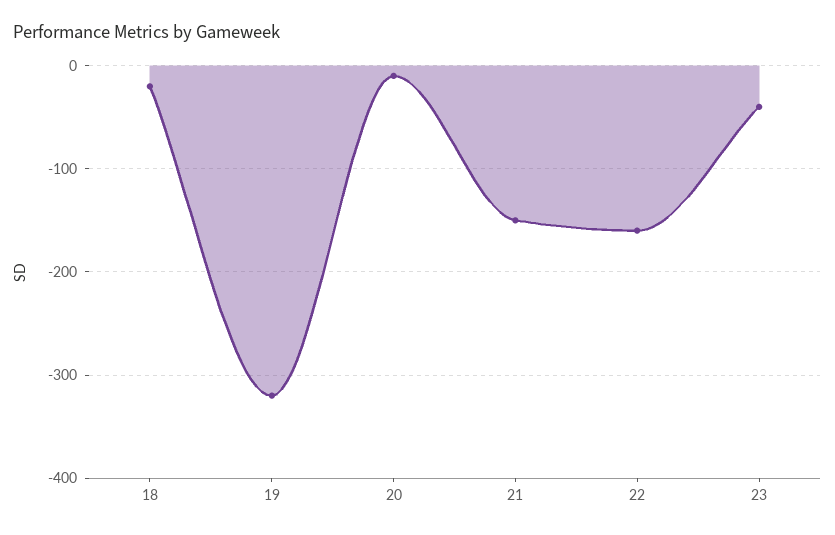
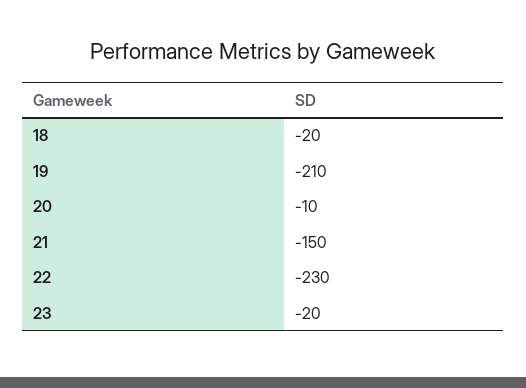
19: -320 -> -210
22: -160 -> -230
23: -40 -> -20

